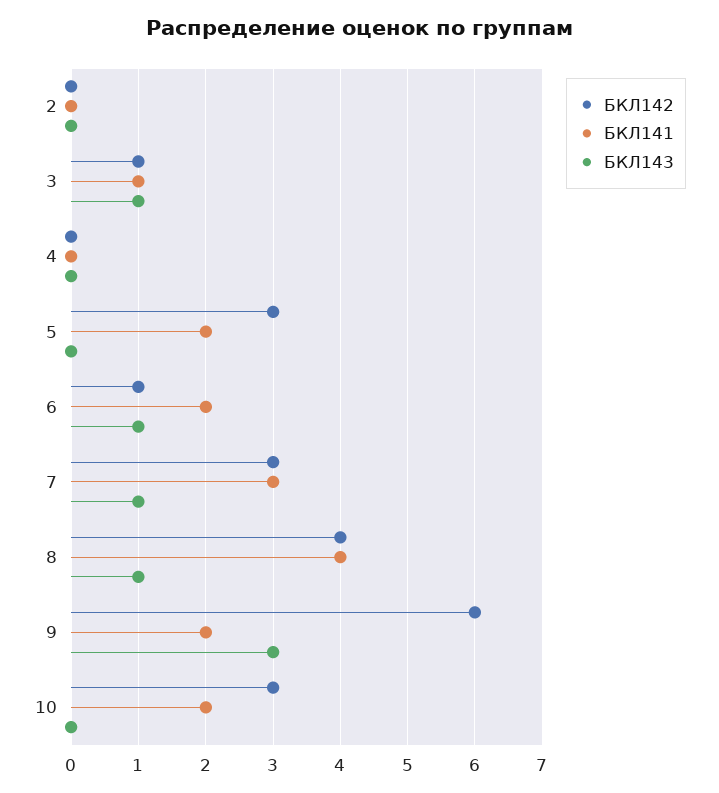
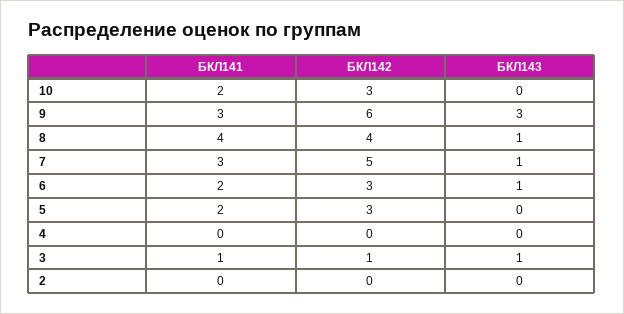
БКЛ142, 6: 1 -> 3
БКЛ142, 7: 3 -> 5
БКЛ141, 9: 2 -> 3

